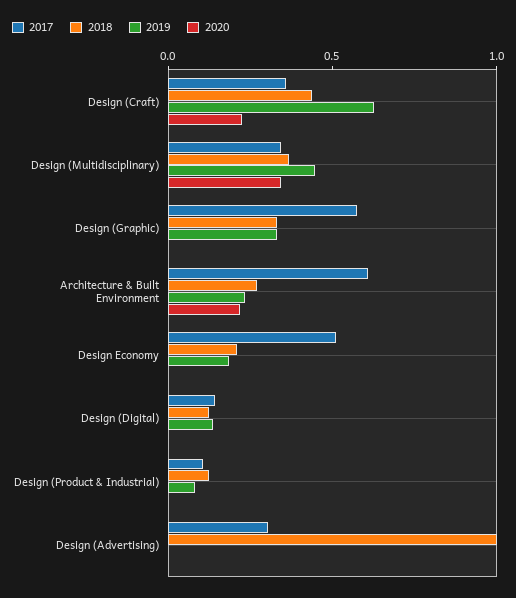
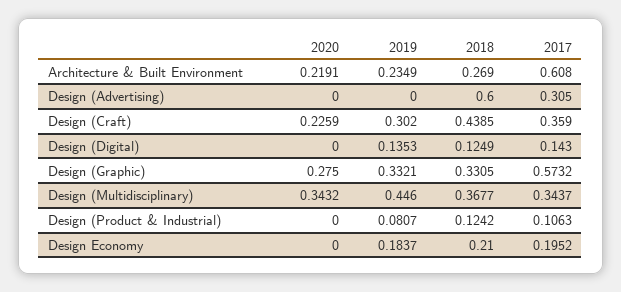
2019, Design (Craft): 0.6 -> 0.302
2020, Design (Graphic): 0 -> 0.275
2017, Design Economy: 0.5 -> 0.1952
2018, Design (Advertising): 1 -> 0.6

